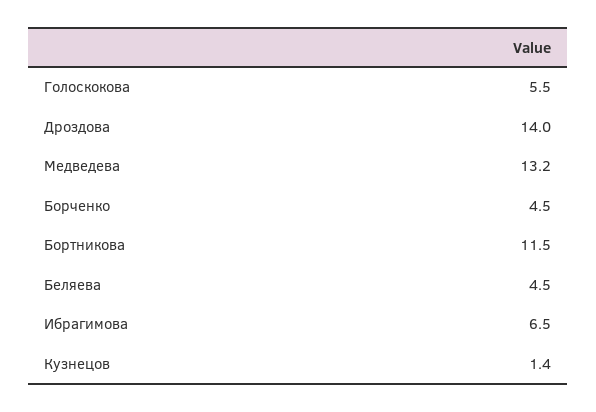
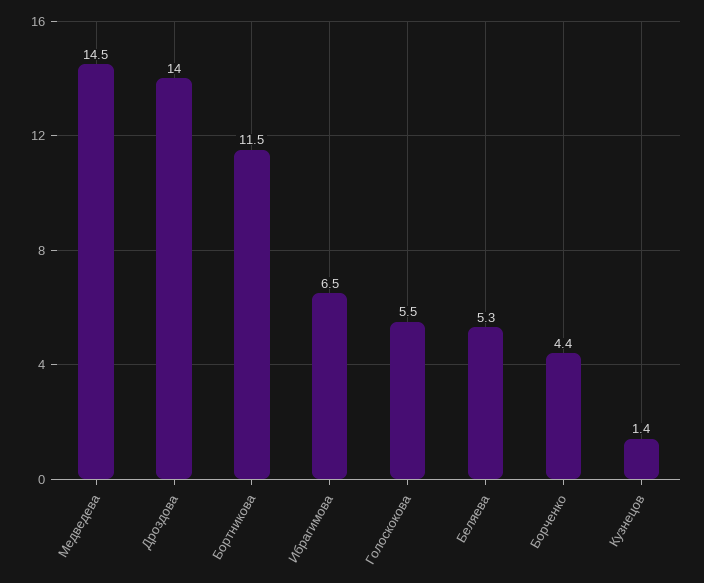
Медведева: 13.2 -> 14.5
Борченко: 4.5 -> 4.4
Беляева: 4.5 -> 5.3

